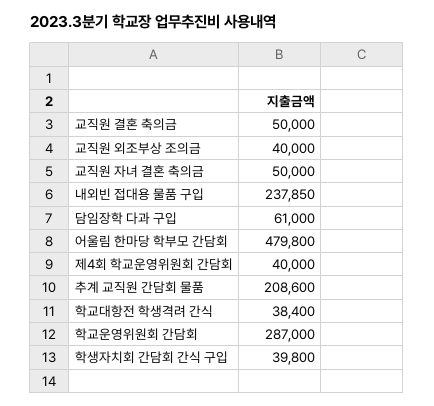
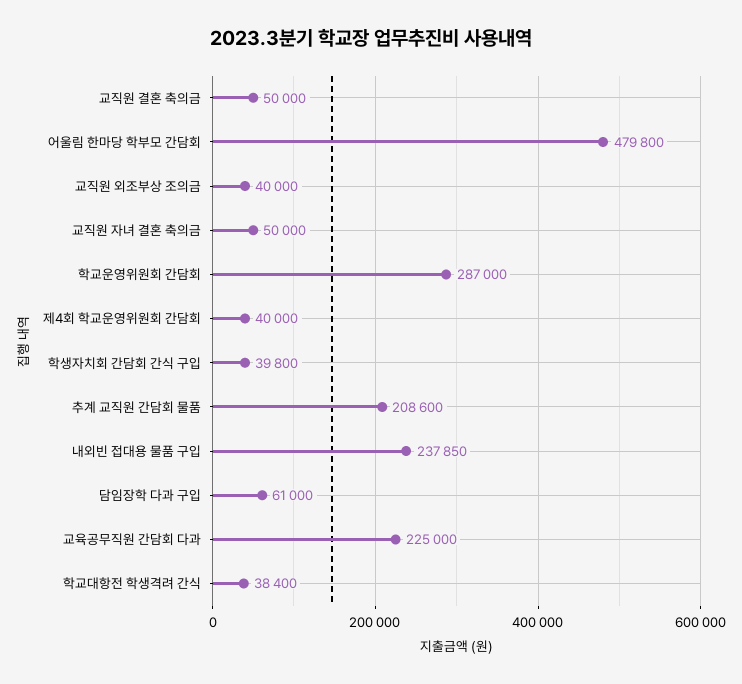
교육공무직원 간담회 다과: none -> 225000

